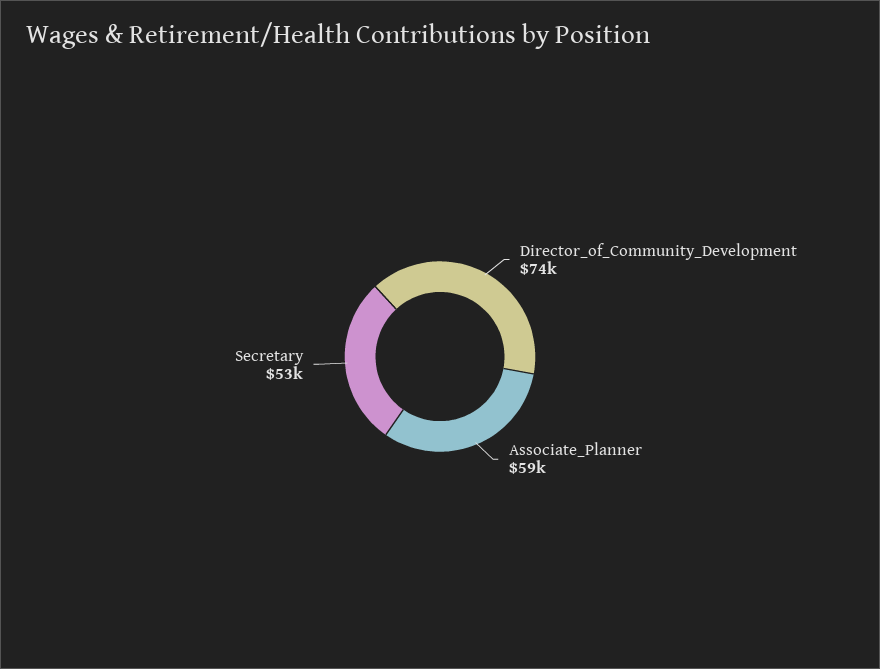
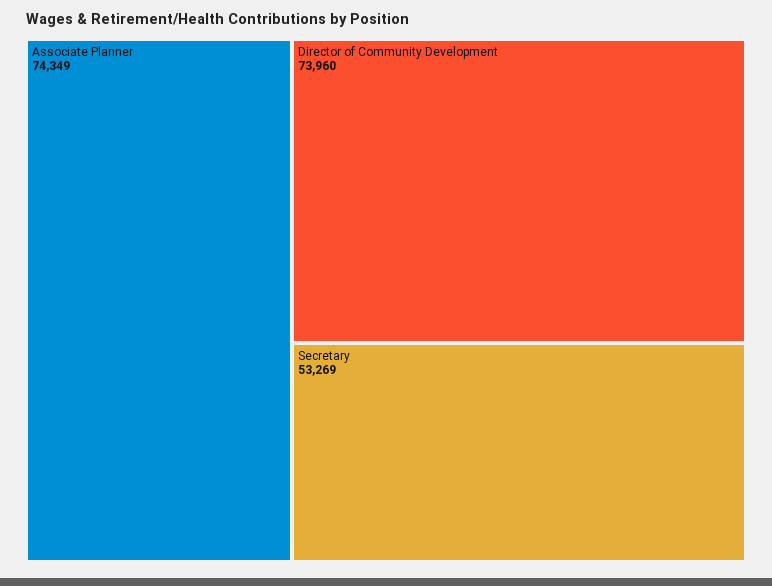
Associate_Planner: 59000 -> 74349

